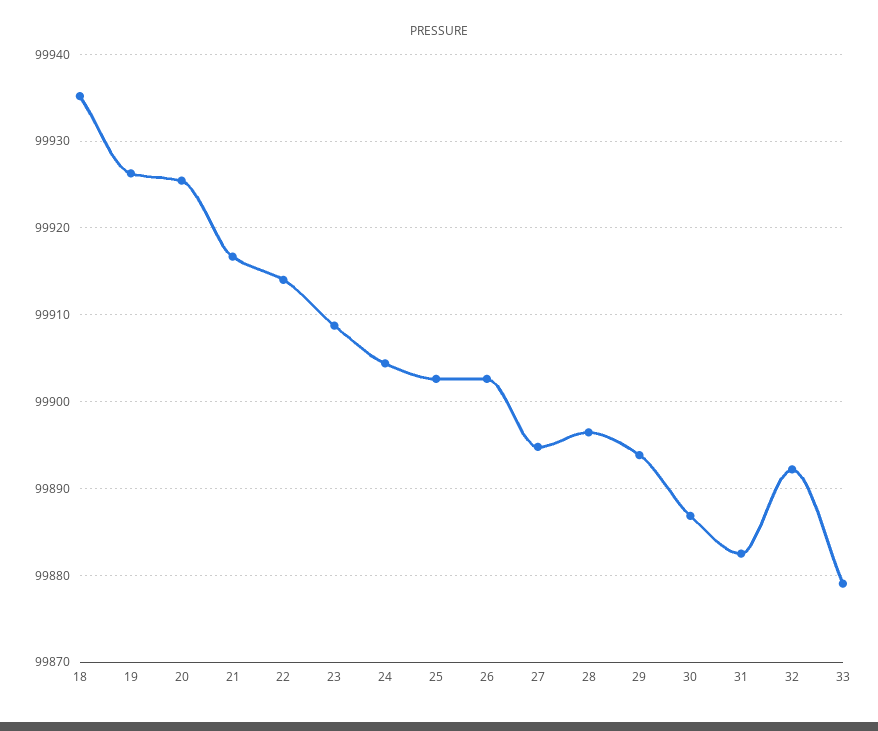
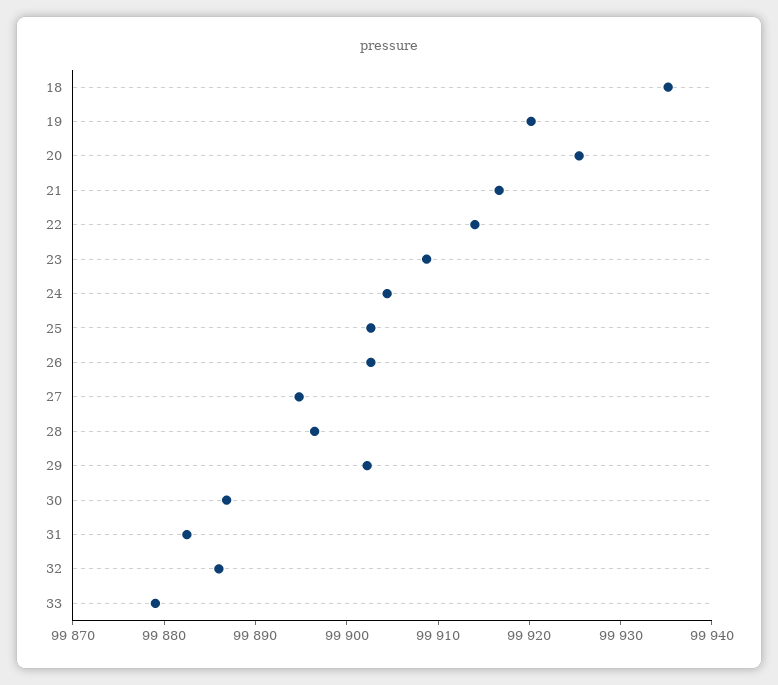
19: 99926 -> 99920
29: 99894 -> 99902
32: 99892 -> 99886

